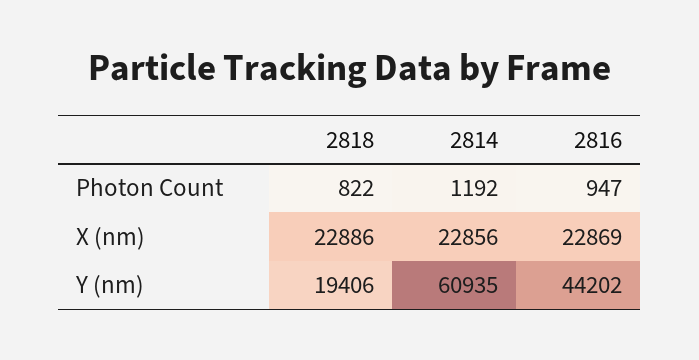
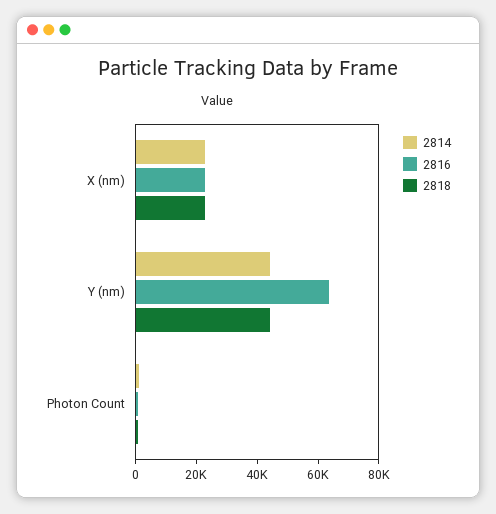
2818, Y (nm): 19406 -> 45000
2814, Y (nm): 60935 -> 45000
2816, Y (nm): 44202 -> 65000

